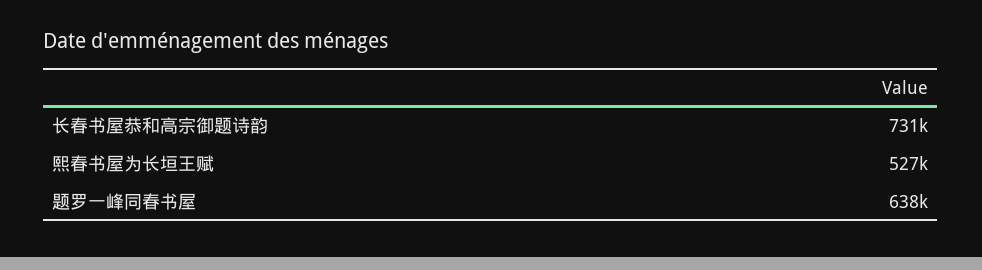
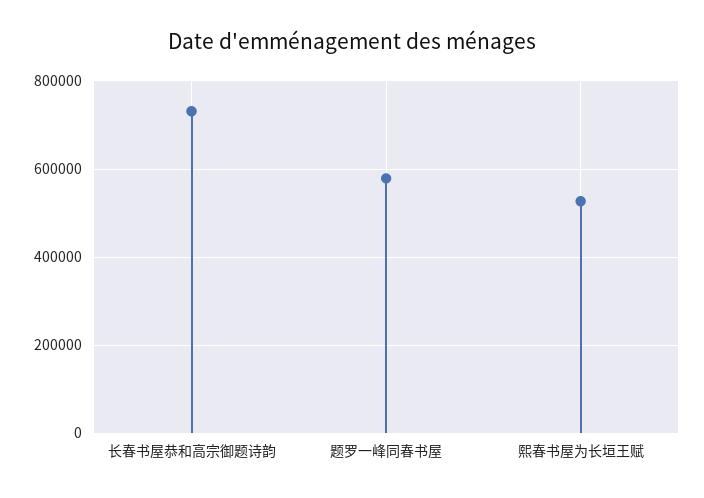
题罗一峰同春书屋: 638000 -> 580000

